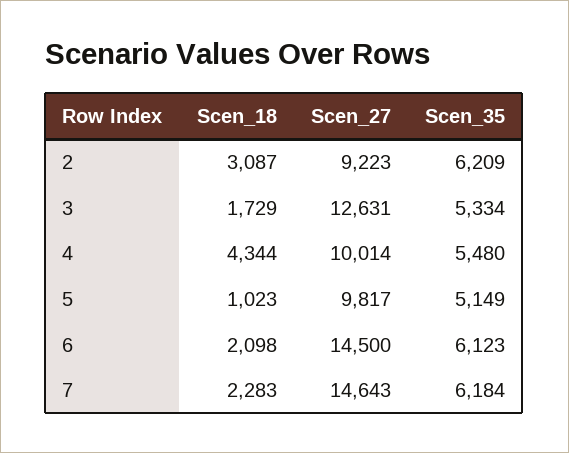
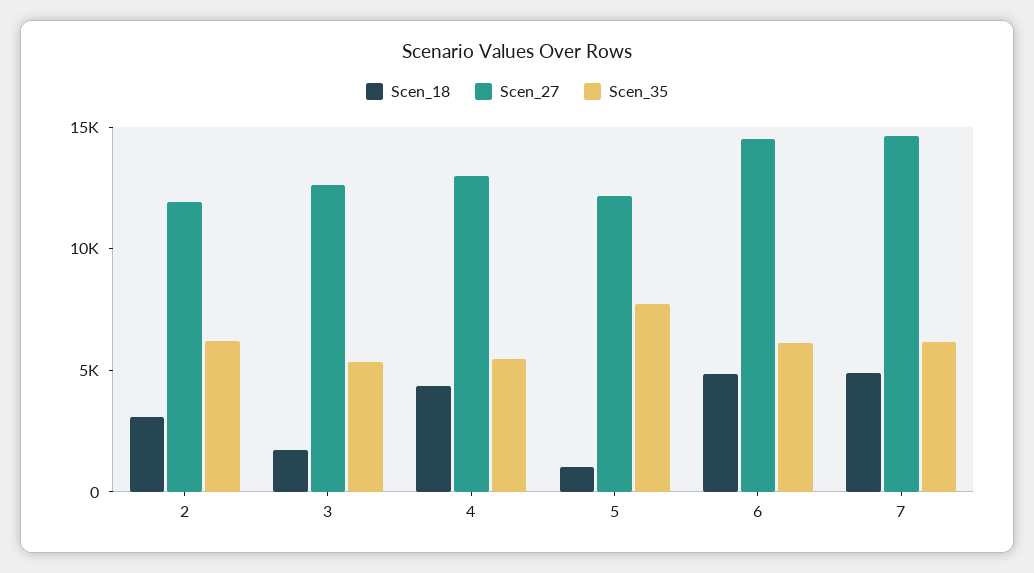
Scen_27, 2: 9223 -> 12000
Scen_27, 4: 10014 -> 13000
Scen_27, 5: 9817 -> 12000
Scen_35, 5: 5149 -> 8000
Scen_18, 6: 2098 -> 5000
Scen_18, 7: 2283 -> 5000

